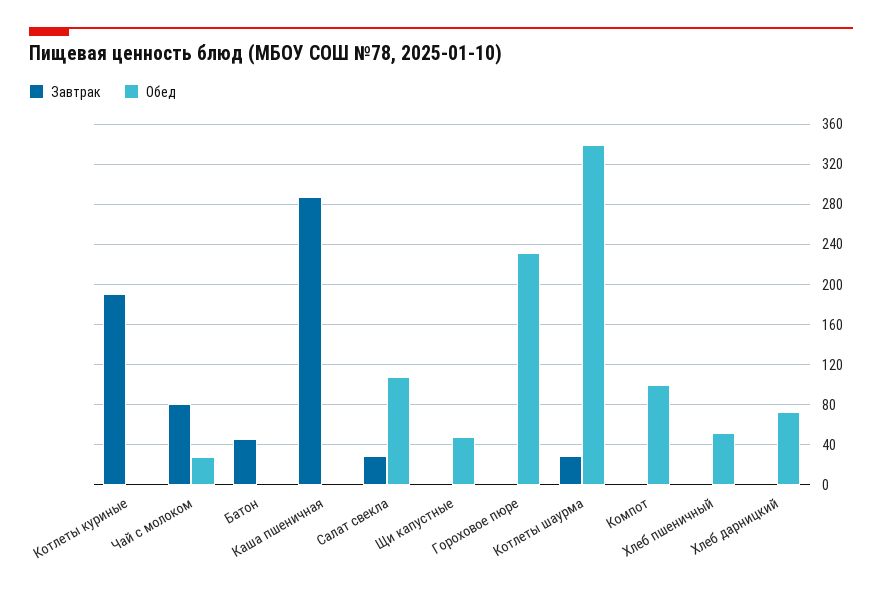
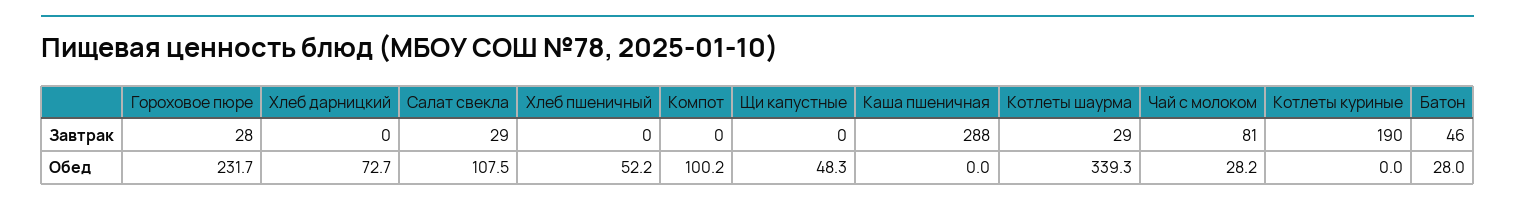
Обед, Батон: 0 -> 28
Завтрак, Гороховое пюре: 0 -> 28

